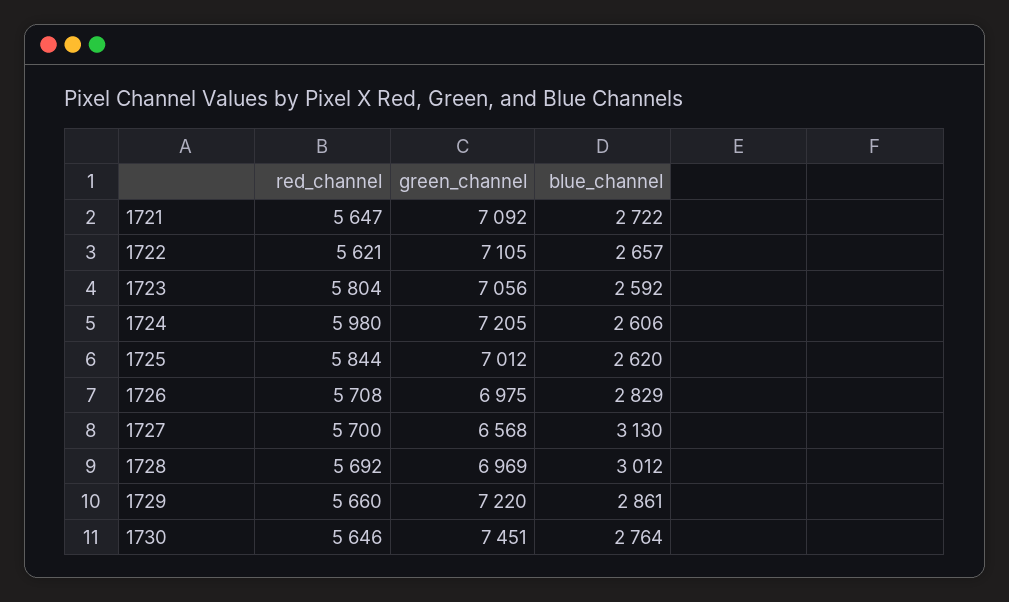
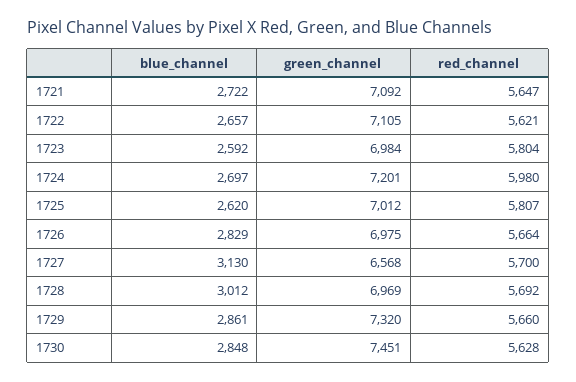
green_channel, 1723: 7056 -> 6984
green_channel, 1724: 7205 -> 7201
blue_channel, 1724: 2606 -> 2697
red_channel, 1725: 5844 -> 5807
red_channel, 1726: 5708 -> 5664
green_channel, 1729: 7220 -> 7320
red_channel, 1730: 5646 -> 5628
blue_channel, 1730: 2764 -> 2848

